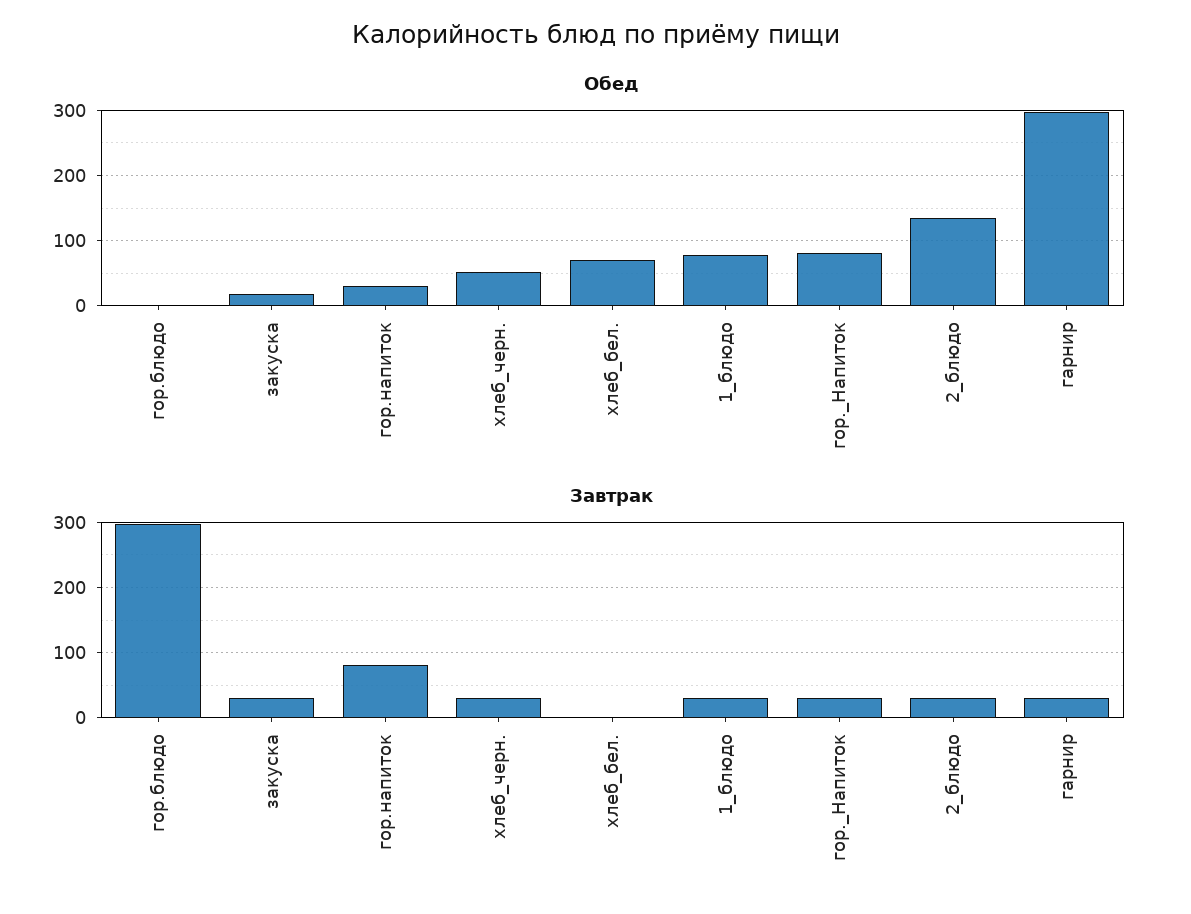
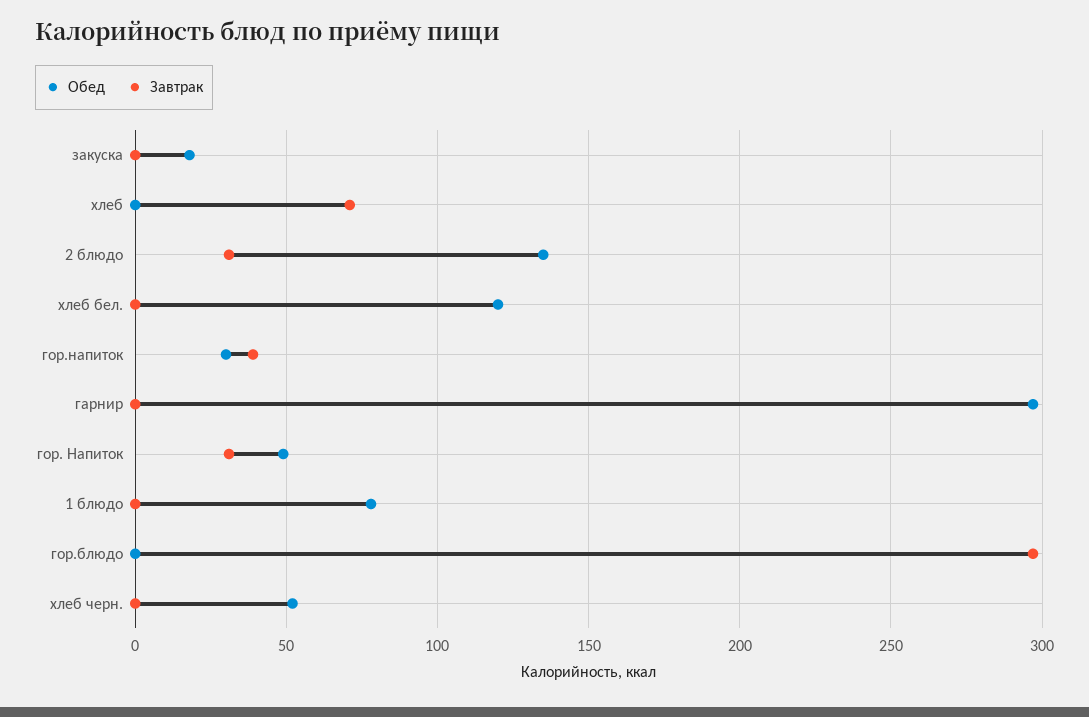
Обед, хлеб_бел.: 70 -> 120
Обед, гор._Напиток: 80 -> 50
Завтрак, закуска: 30 -> 0
Завтрак, гор.напиток: 80 -> 40
Завтрак, хлеб_черн.: 30 -> 0
Завтрак, 1_блюдо: 30 -> 0
Завтрак, гарнир: 30 -> 0
Обед, хлеб: none -> 0
Завтрак, хлеб: none -> 70

